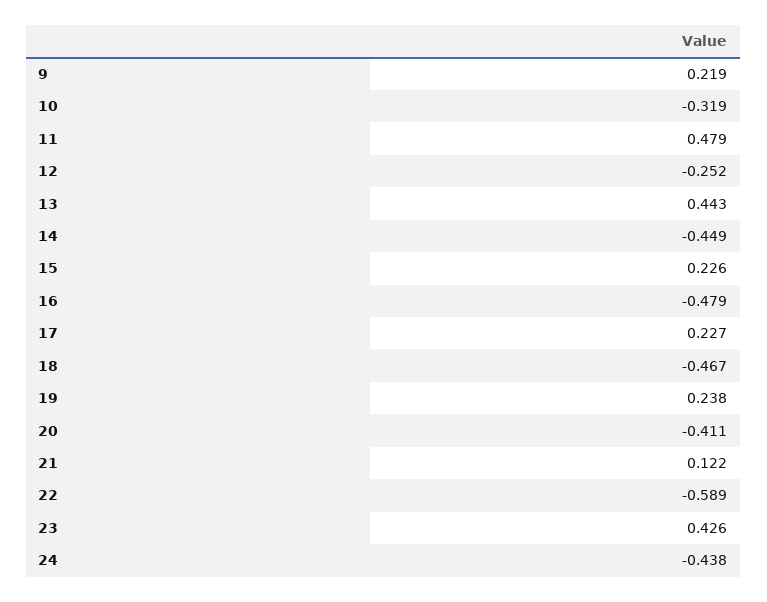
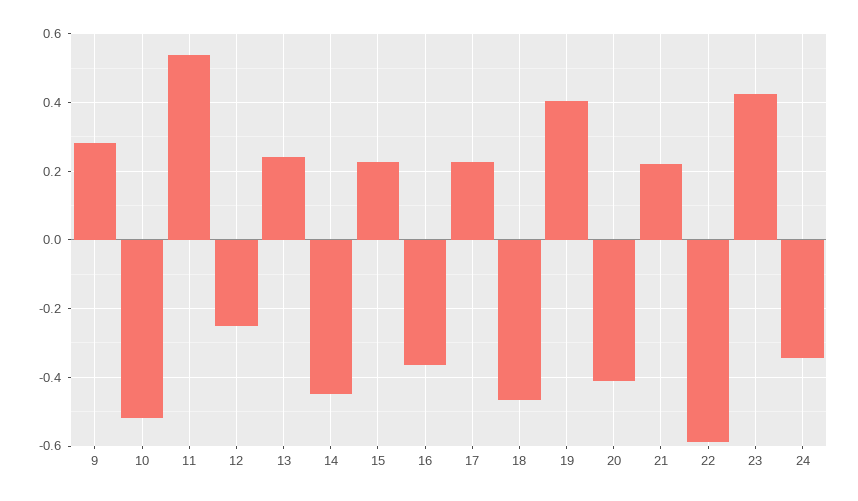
9: 0.219 -> 0.28
10: -0.319 -> -0.52
11: 0.479 -> 0.54
13: 0.443 -> 0.24
16: -0.479 -> -0.36
19: 0.238 -> 0.4
21: 0.122 -> 0.22
24: -0.438 -> -0.34

